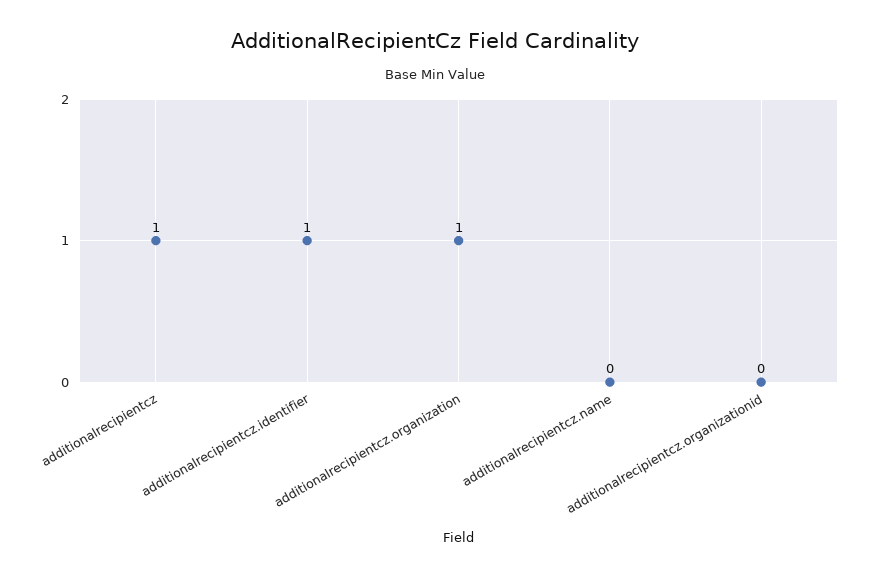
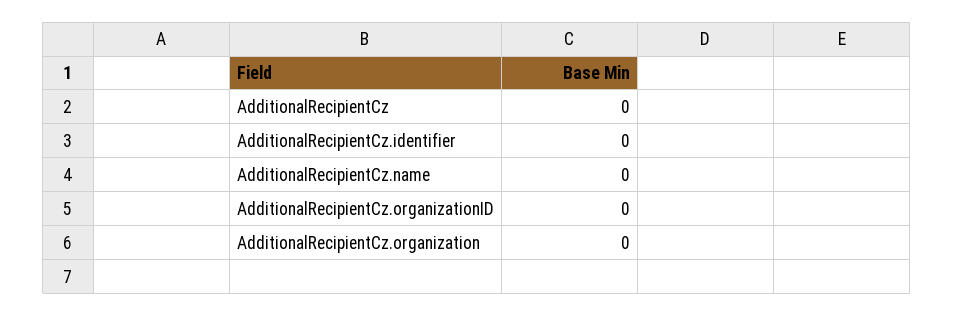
additionalrecipientcz: 1 -> 0
additionalrecipientcz.identifier: 1 -> 0
additionalrecipientcz.organization: 1 -> 0

